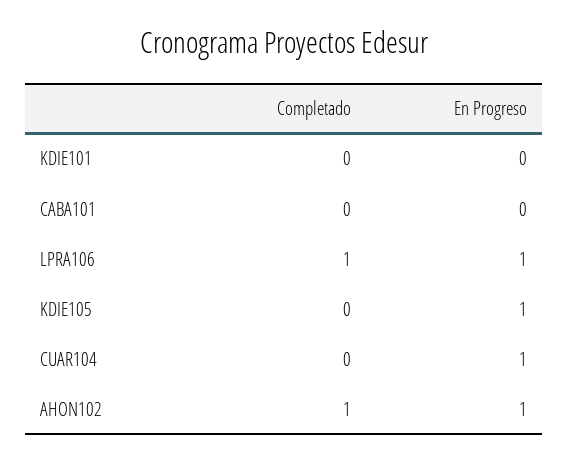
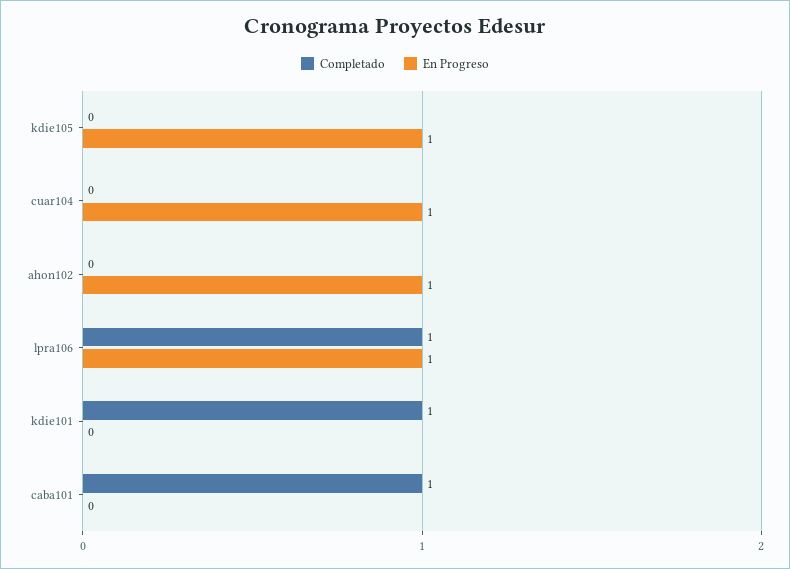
Completado, KDIE101: 0 -> 1
Completado, CABA101: 0 -> 1
Completado, AHON102: 1 -> 0

